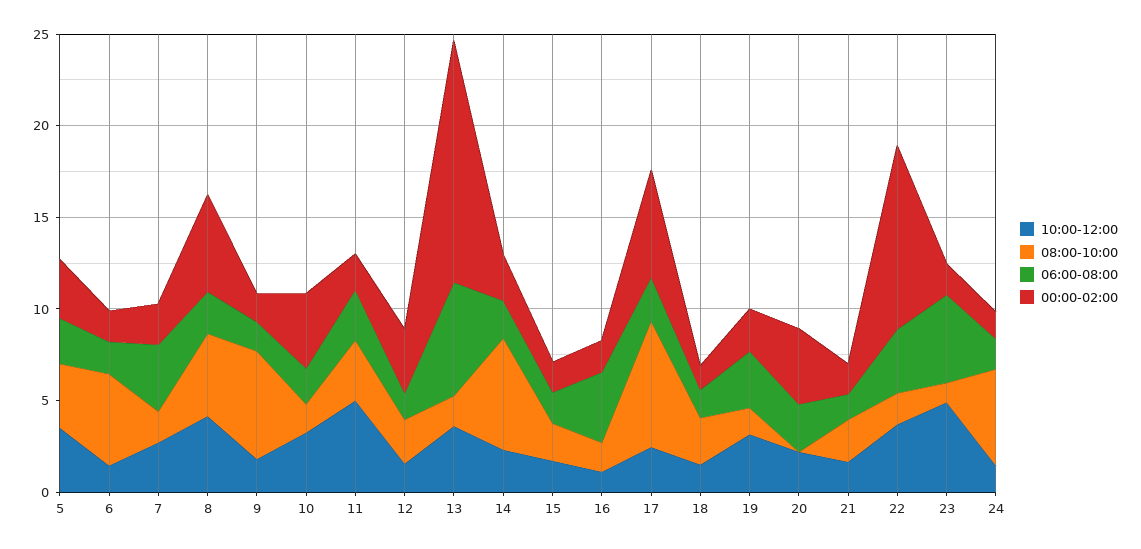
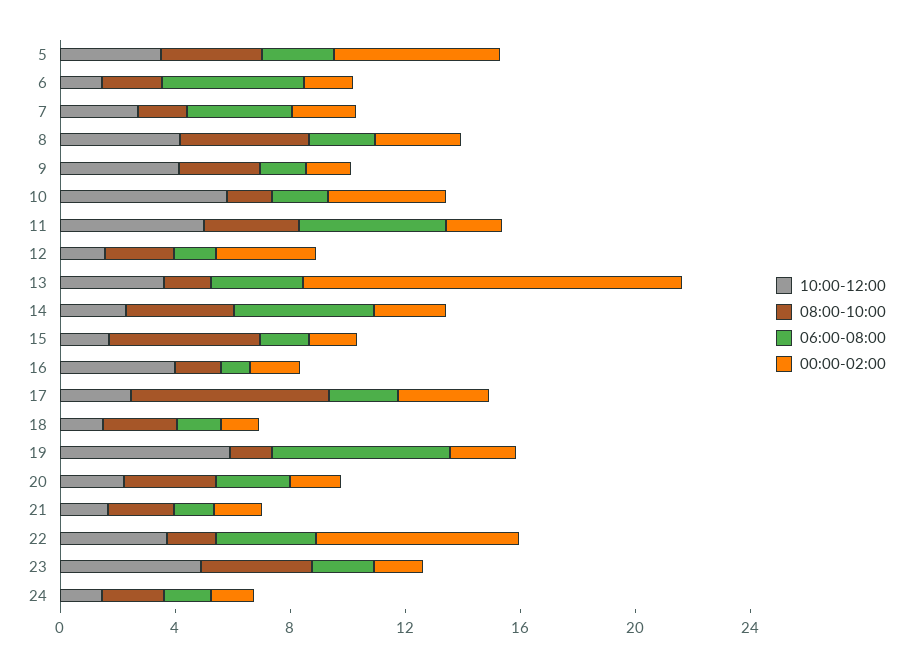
00:00-02:00, 5: 3 -> 6
08:00-10:00, 6: 5 -> 2
06:00-08:00, 6: 2 -> 5
00:00-02:00, 8: 5 -> 3
10:00-12:00, 9: 2 -> 4
08:00-10:00, 9: 6 -> 3
10:00-12:00, 10: 3 -> 6
06:00-08:00, 11: 3 -> 5
06:00-08:00, 13: 6 -> 3
08:00-10:00, 14: 6 -> 4
06:00-08:00, 14: 2 -> 5
08:00-10:00, 15: 2 -> 5
10:00-12:00, 16: 1 -> 4
06:00-08:00, 16: 4 -> 1
00:00-02:00, 17: 6 -> 3
10:00-12:00, 19: 3 -> 6
06:00-08:00, 19: 3 -> 6
08:00-10:00, 20: 0 -> 3
00:00-02:00, 20: 4 -> 2
00:00-02:00, 22: 10 -> 7
08:00-10:00, 23: 1 -> 4
06:00-08:00, 23: 5 -> 2
08:00-10:00, 24: 5 -> 2

